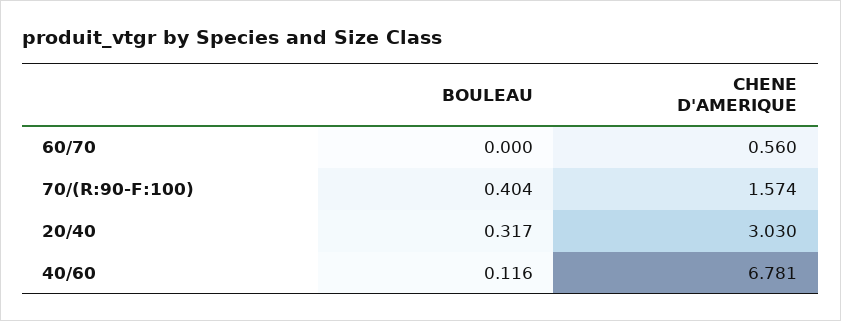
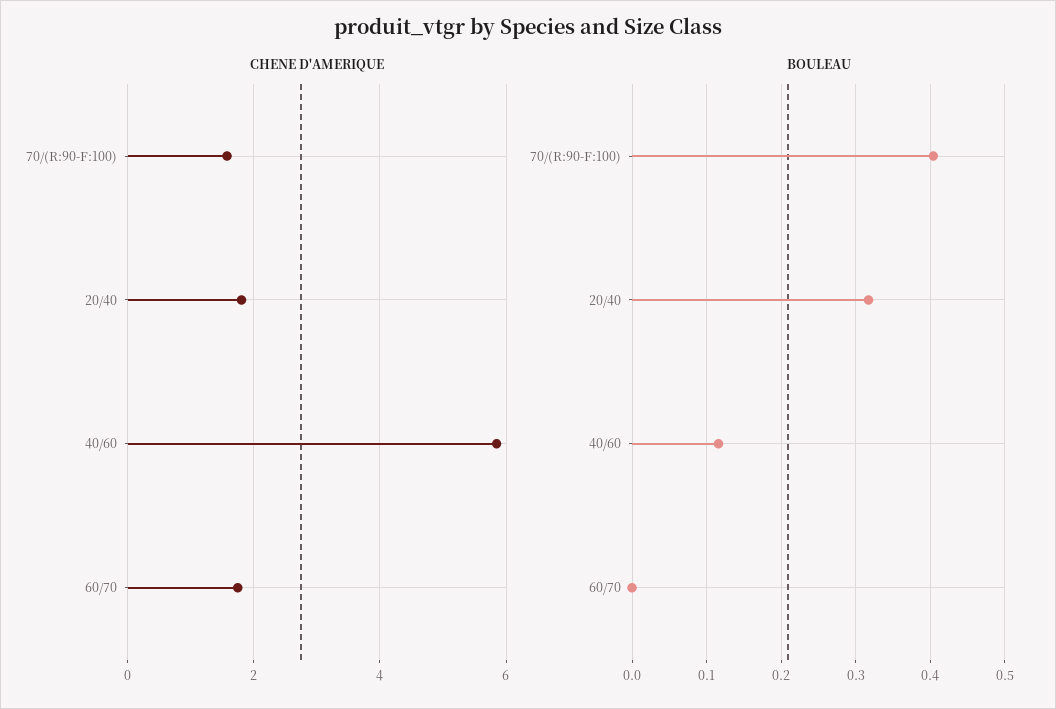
CHENE D'AMERIQUE, 60/70: 0.56 -> 1.8
CHENE D'AMERIQUE, 20/40: 3.03 -> 1.8
CHENE D'AMERIQUE, 40/60: 6.781 -> 5.8

